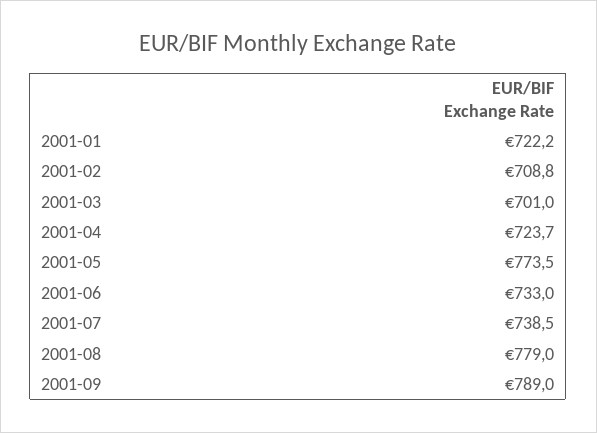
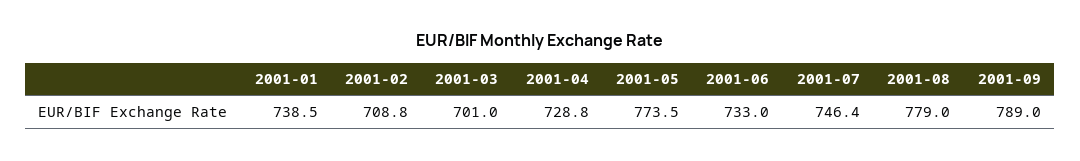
2001-01: 722.2 -> 738.5
2001-04: 723.7 -> 728.8
2001-07: 738.5 -> 746.4

